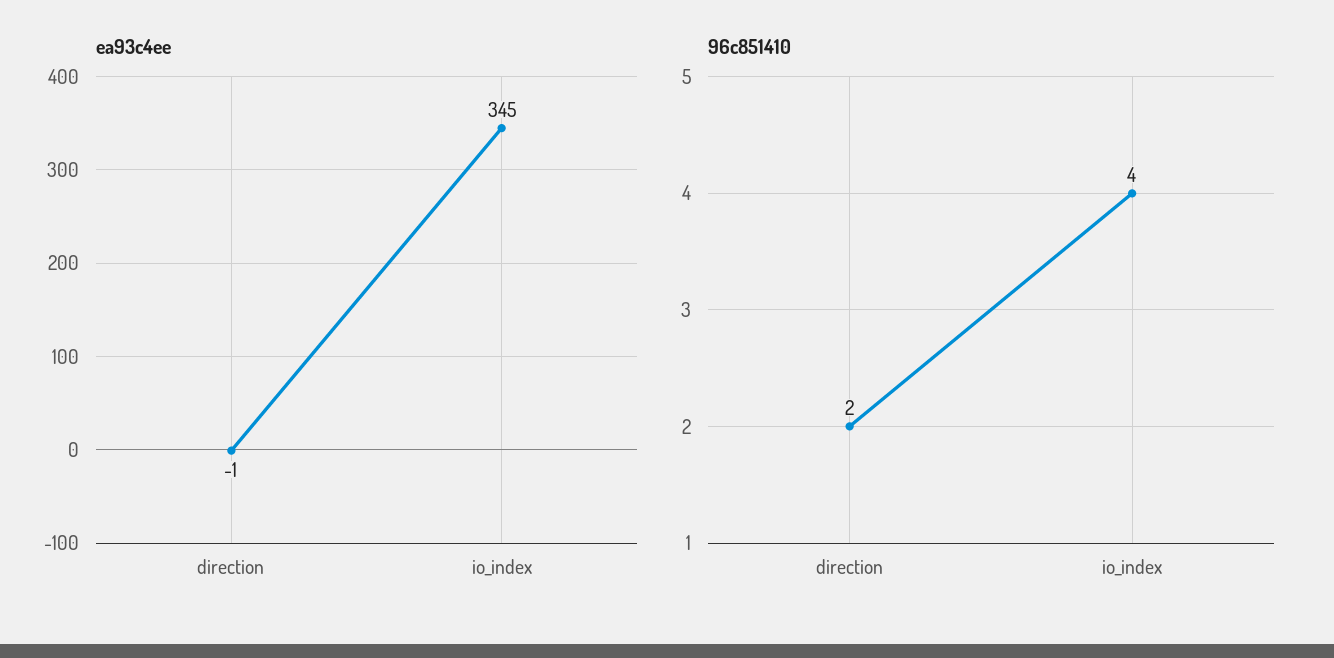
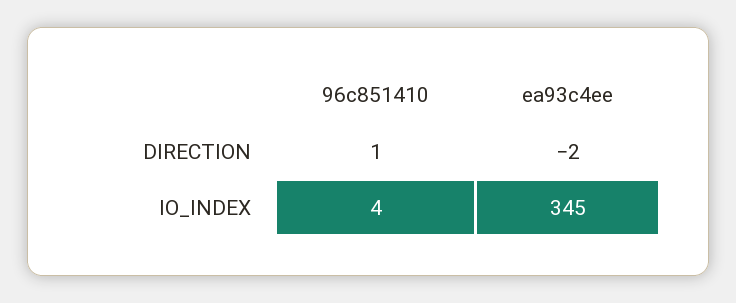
ea93c4ee, direction: -1 -> -2
96c851410, direction: 2 -> 1

